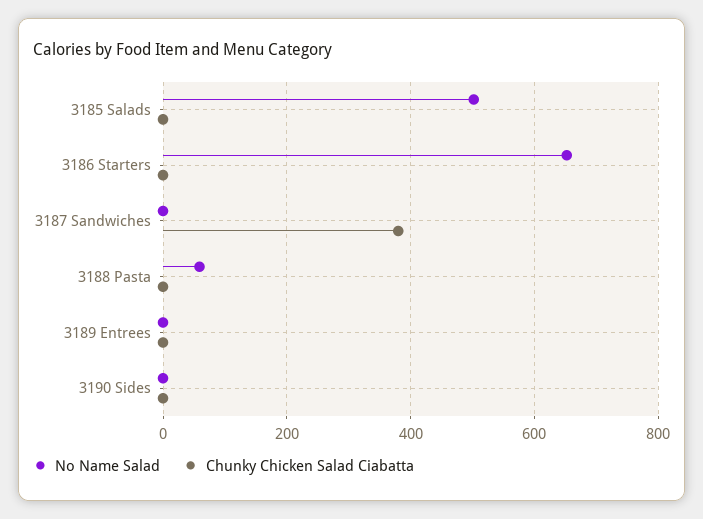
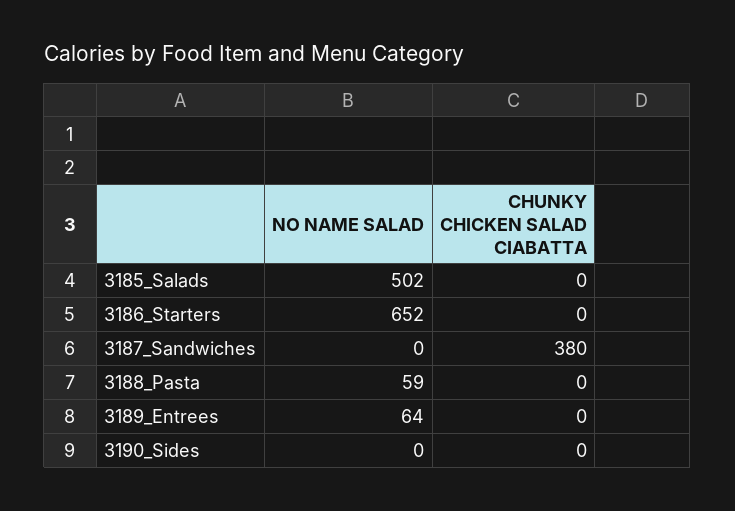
No Name Salad, 3189 Entrees: 0 -> 64

